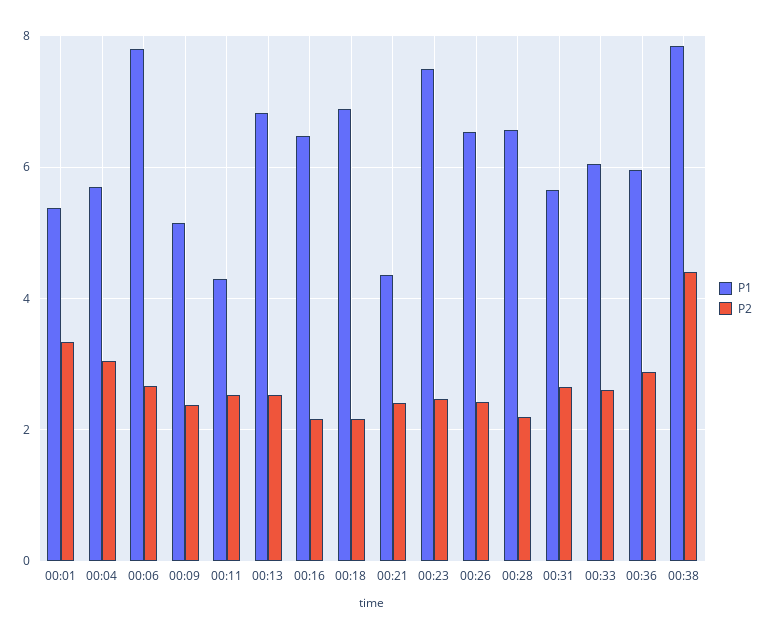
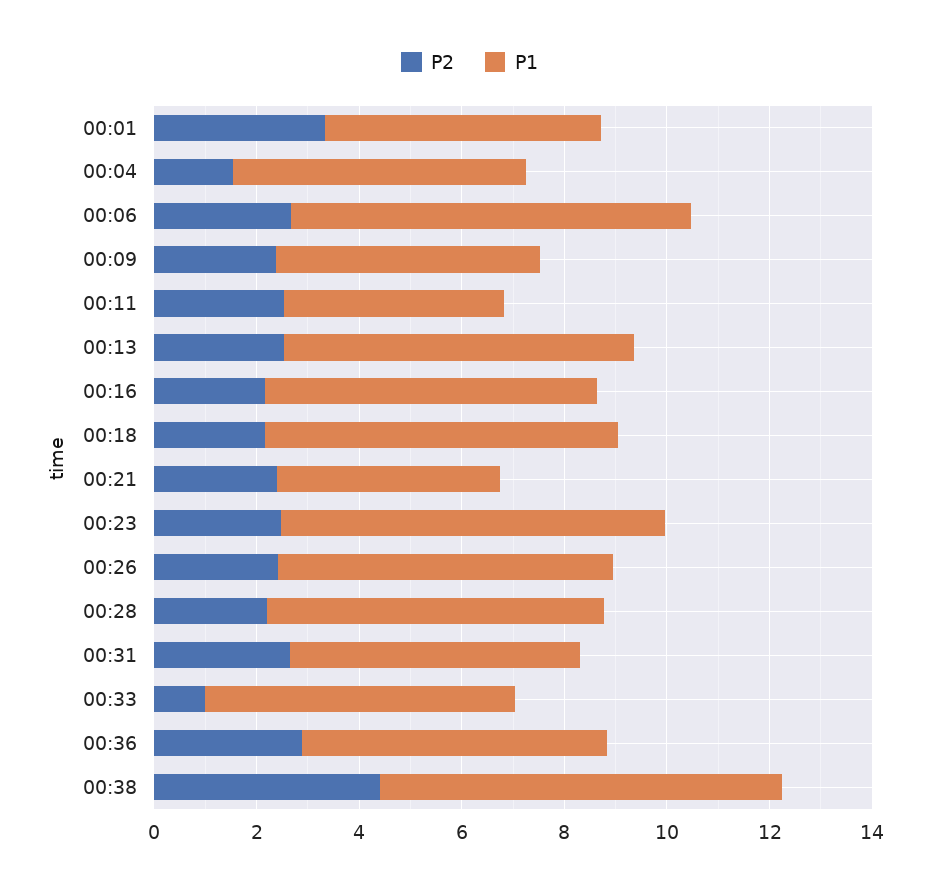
P2, 00:04: 3 -> 1.5
P2, 00:33: 2.6 -> 1

